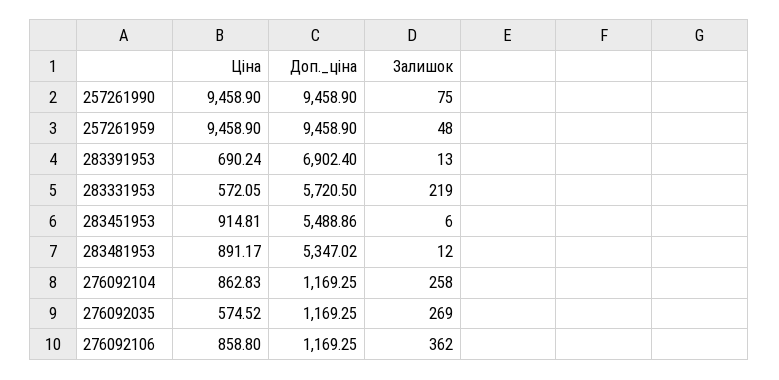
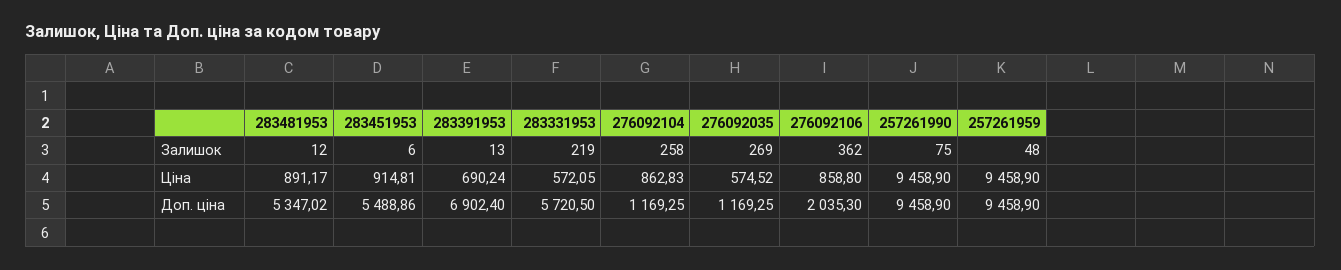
Доп._ціна, 276092106: 1169.25 -> 2035.3

